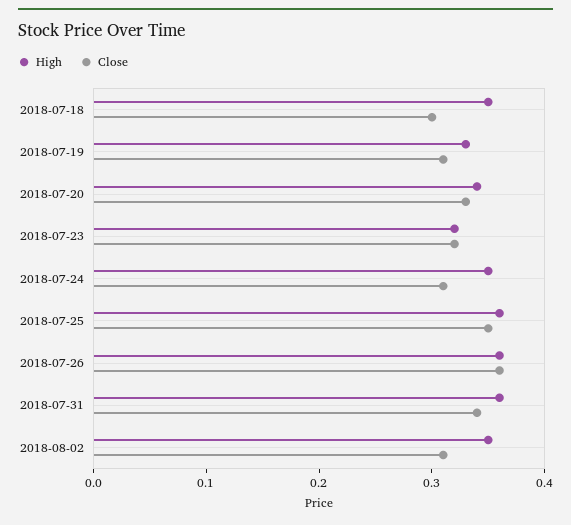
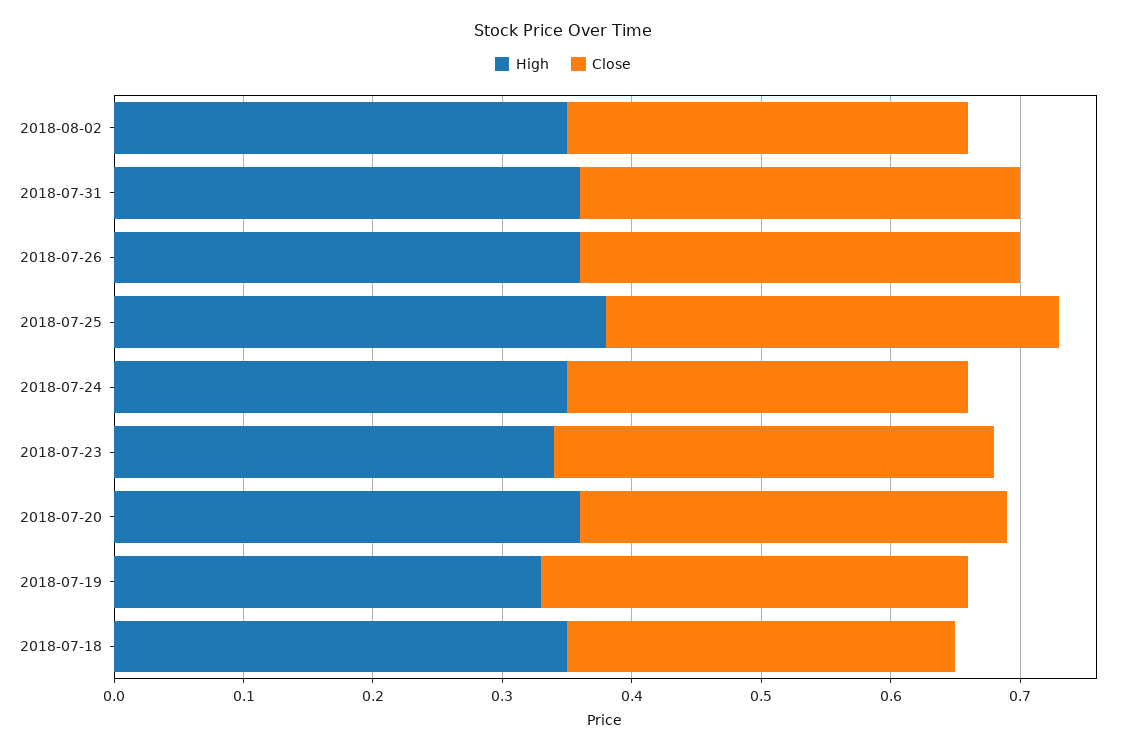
Close, 2018-07-19: 0.31 -> 0.33
High, 2018-07-20: 0.34 -> 0.36
High, 2018-07-23: 0.32 -> 0.34
Close, 2018-07-23: 0.32 -> 0.34
High, 2018-07-25: 0.36 -> 0.38
Close, 2018-07-26: 0.36 -> 0.34

